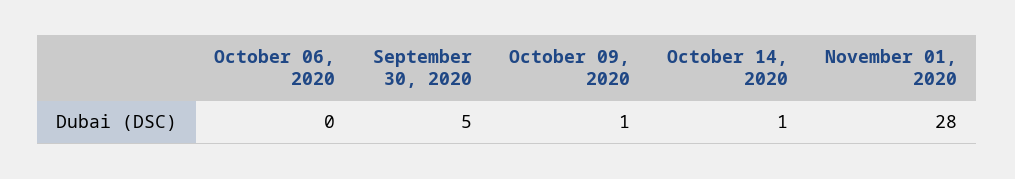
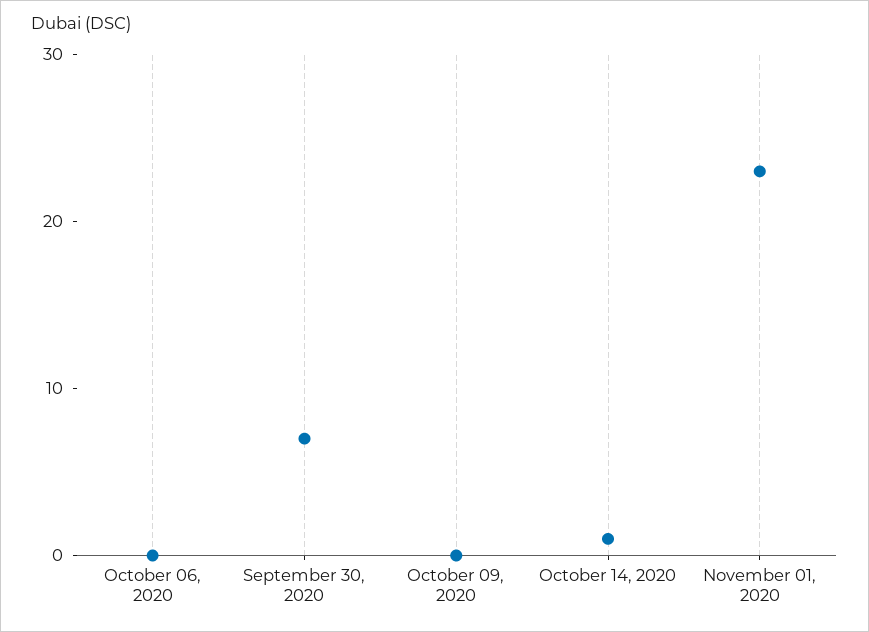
September 30, 2020: 5 -> 7
October 09, 2020: 1 -> 0
November 01, 2020: 28 -> 23

